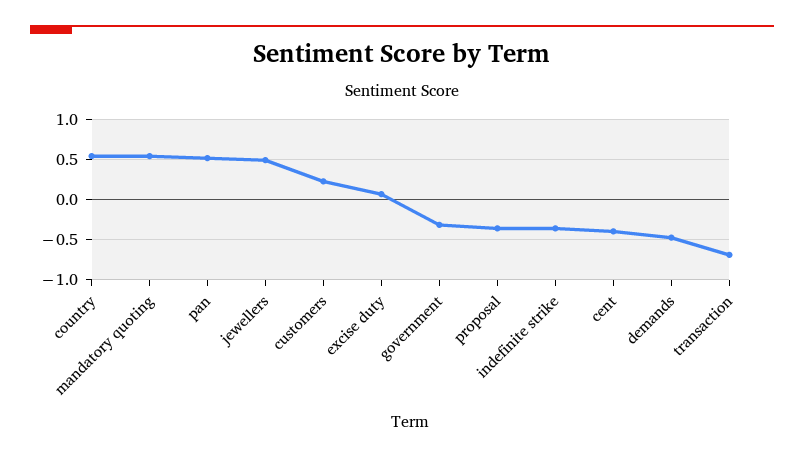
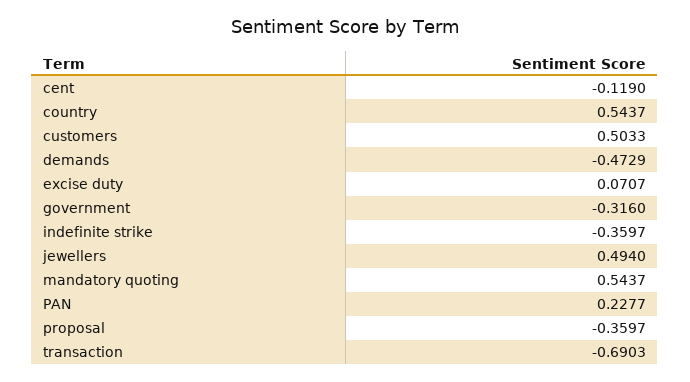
pan: 0.5 -> 0.2277
customers: 0.2 -> 0.5033
cent: -0.4 -> -0.119

